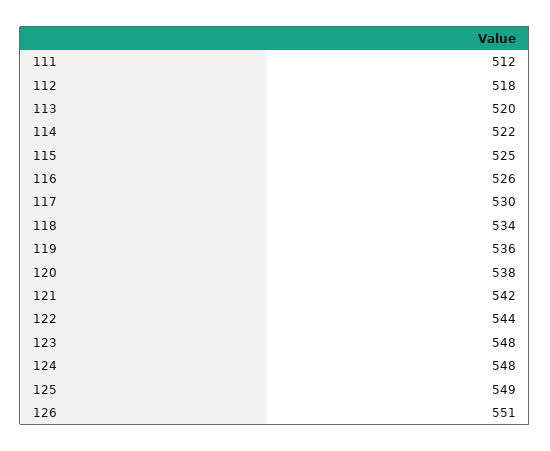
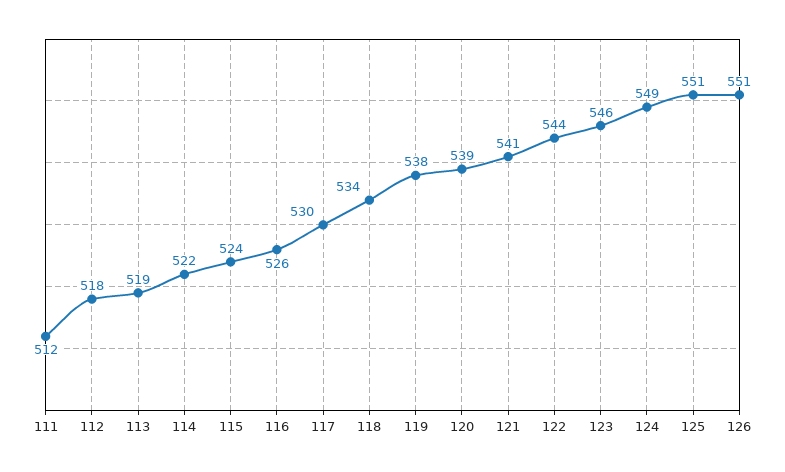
113: 520 -> 519
115: 525 -> 524
119: 536 -> 538
120: 538 -> 539
121: 542 -> 541
123: 548 -> 546
124: 548 -> 549
125: 549 -> 551

